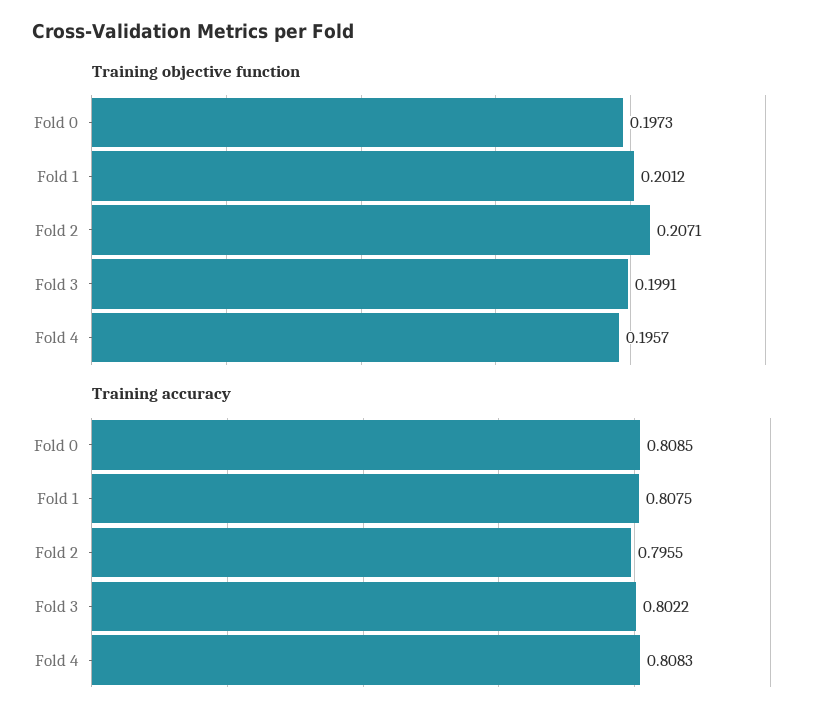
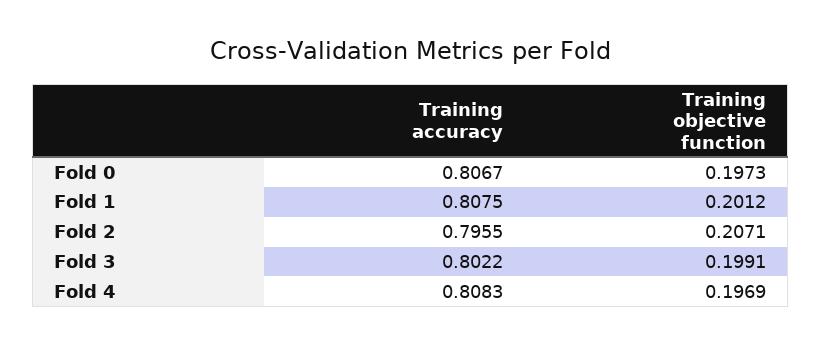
Training objective function, Fold 4: 0.1957 -> 0.1969
Training accuracy, Fold 0: 0.8085 -> 0.8067

